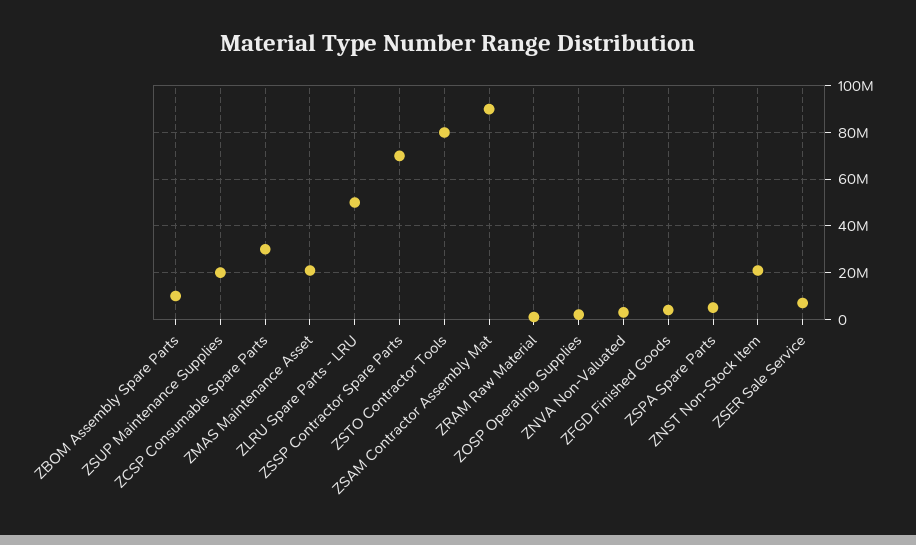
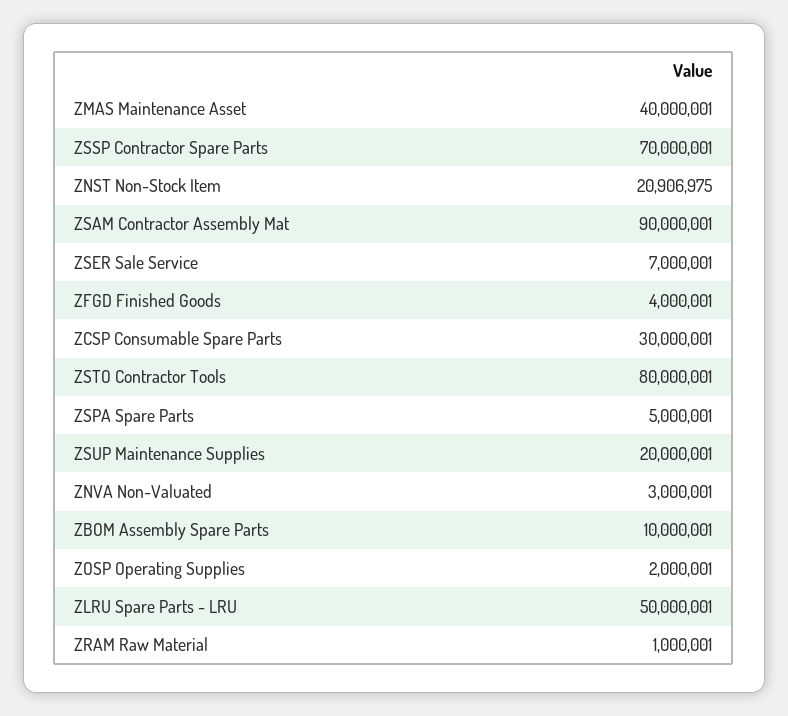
ZMAS Maintenance Asset: 20000000 -> 40000001

